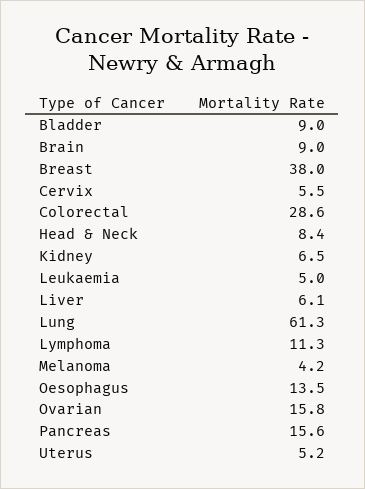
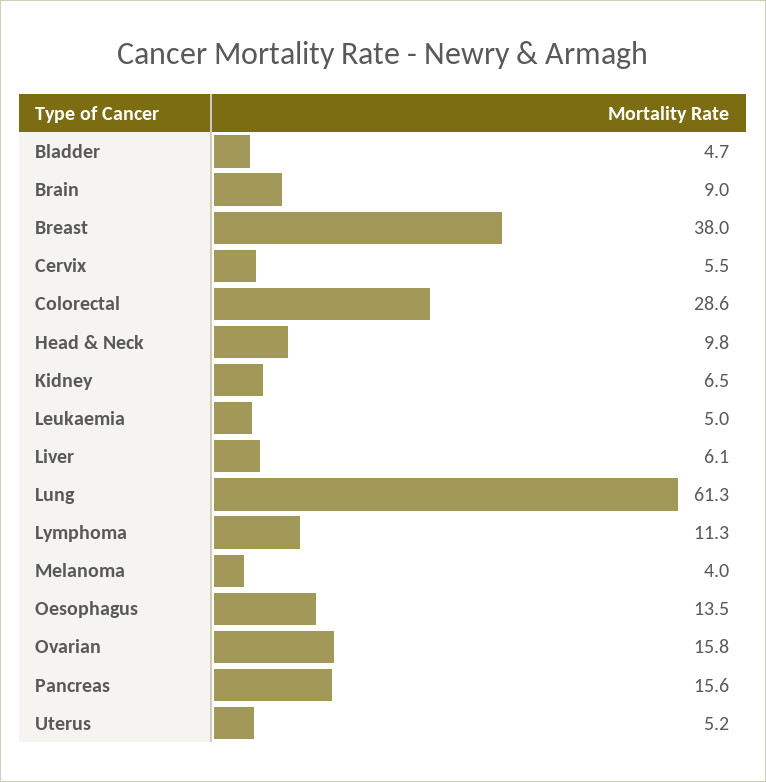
Bladder: 9 -> 4.7
Head & Neck: 8.4 -> 9.8
Melanoma: 4.2 -> 4

